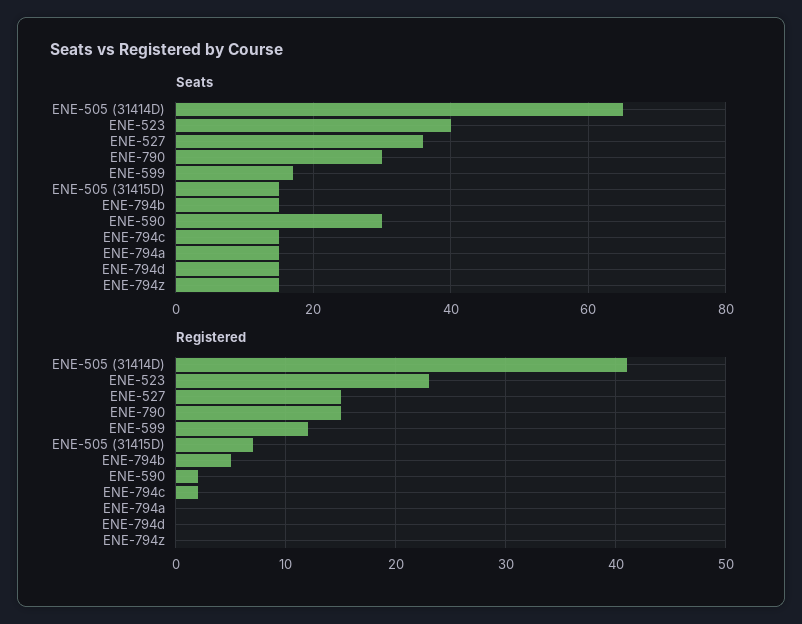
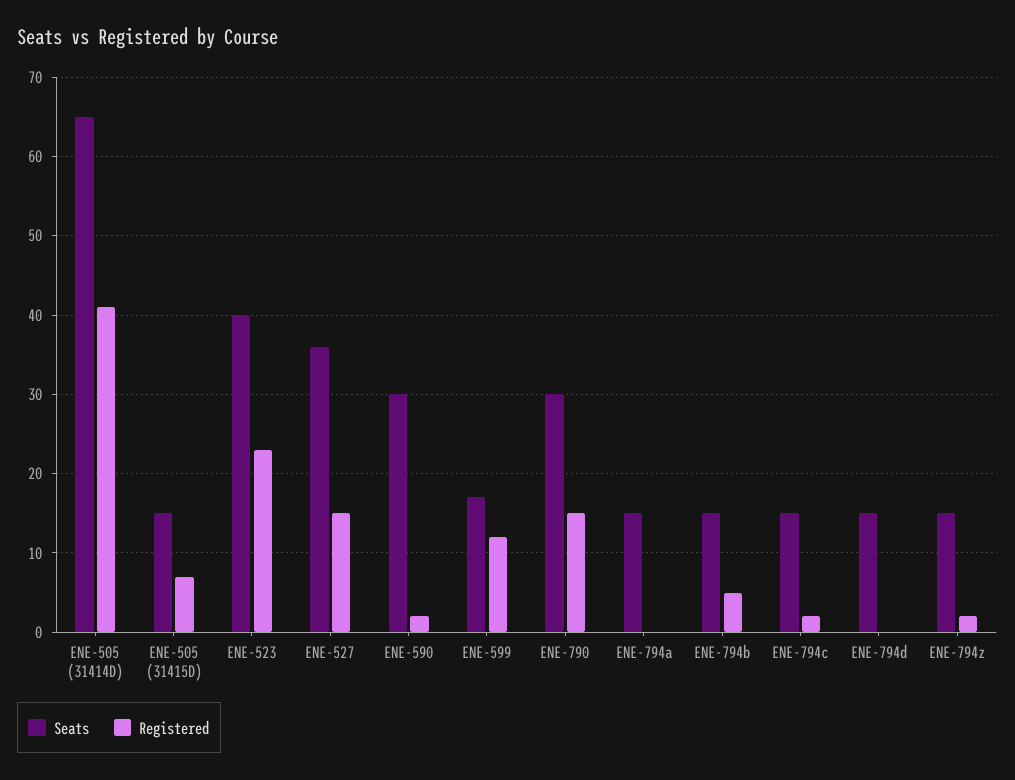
Registered, ENE-794z: 0 -> 2

